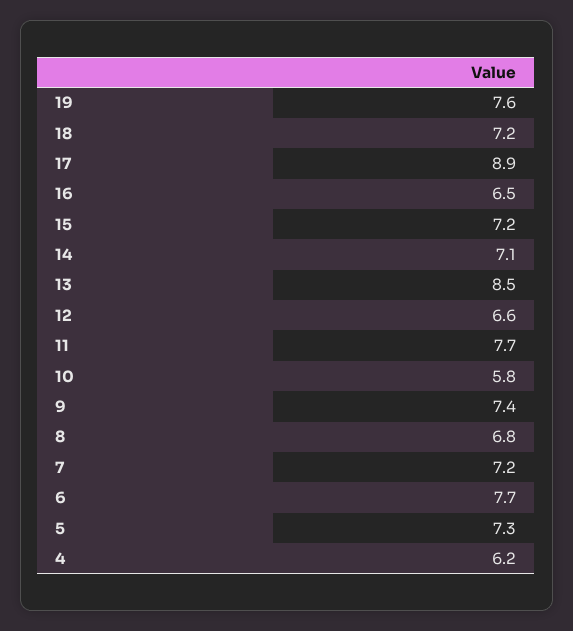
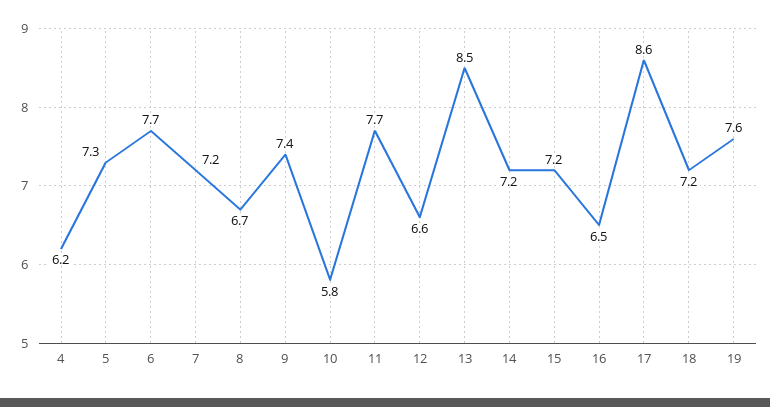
17: 8.9 -> 8.6
14: 7.1 -> 7.2
8: 6.8 -> 6.7

